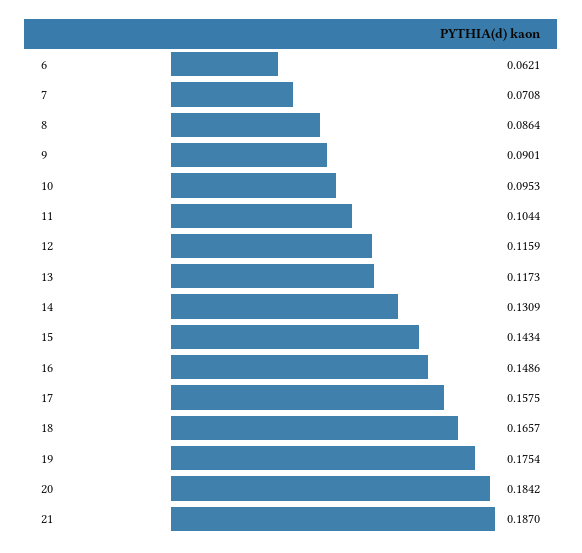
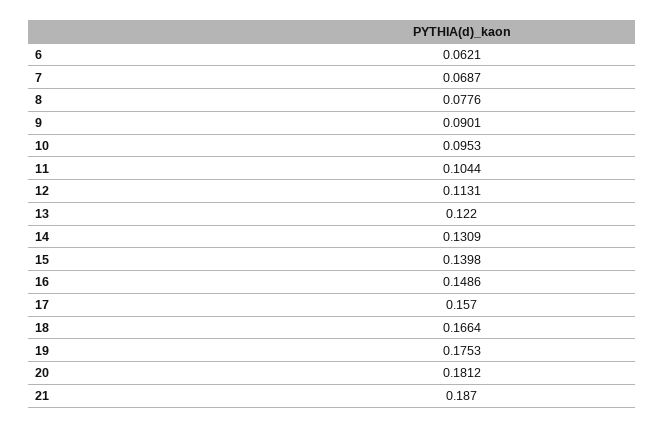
7: 0.0708 -> 0.0687
8: 0.0864 -> 0.0776
12: 0.1159 -> 0.1131
13: 0.1173 -> 0.122
15: 0.1434 -> 0.1398
17: 0.1575 -> 0.157
18: 0.1657 -> 0.1664
19: 0.1754 -> 0.1753
20: 0.1842 -> 0.1812

